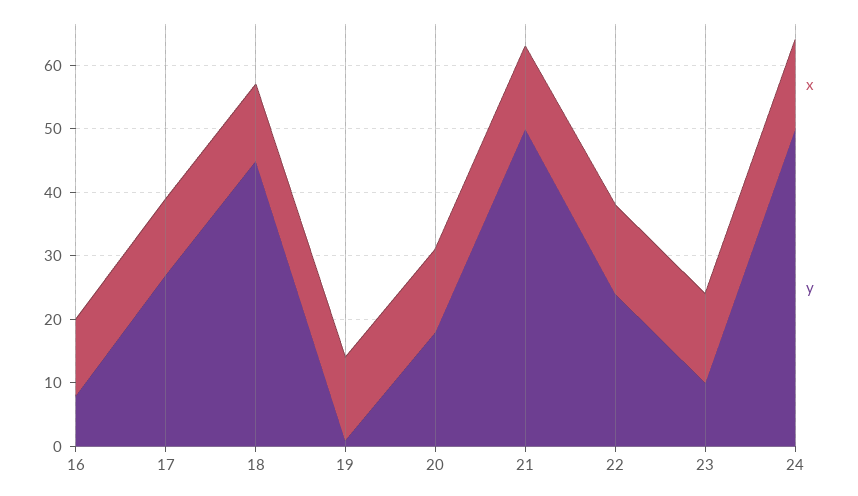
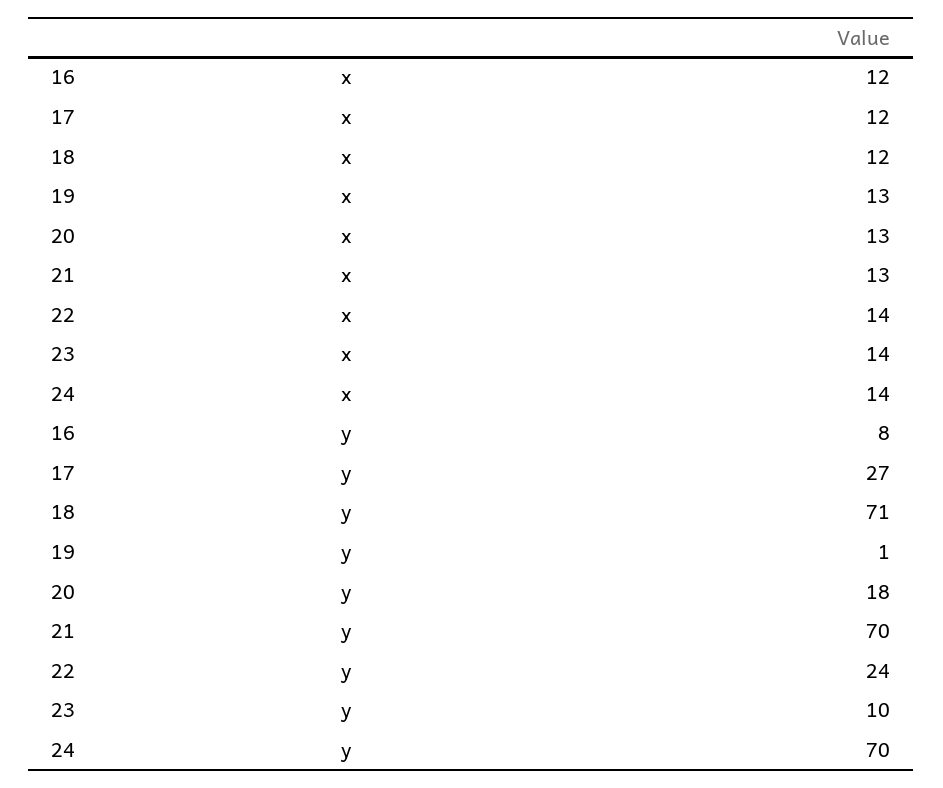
y, 18: 45 -> 71
y, 21: 50 -> 70
y, 24: 50 -> 70

